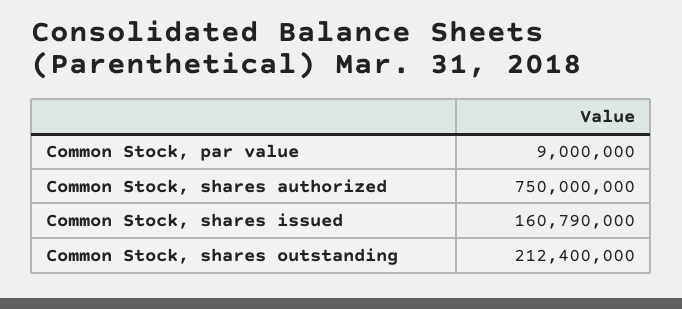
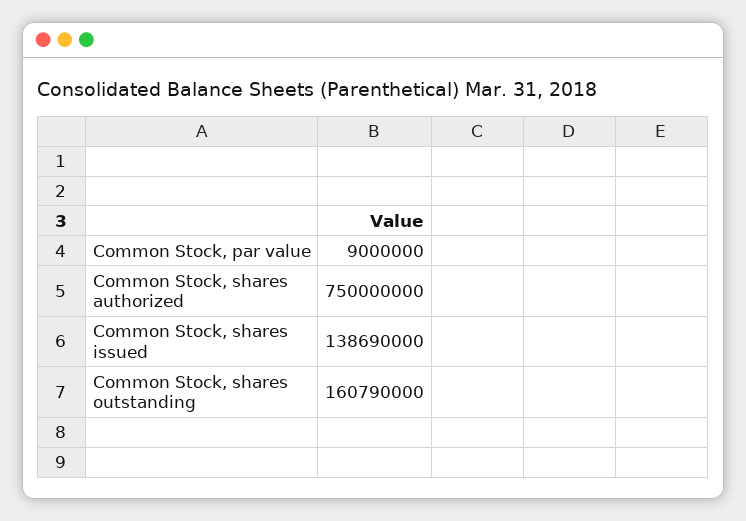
Common Stock, shares issued: 160790000 -> 138690000
Common Stock, shares outstanding: 212400000 -> 160790000

